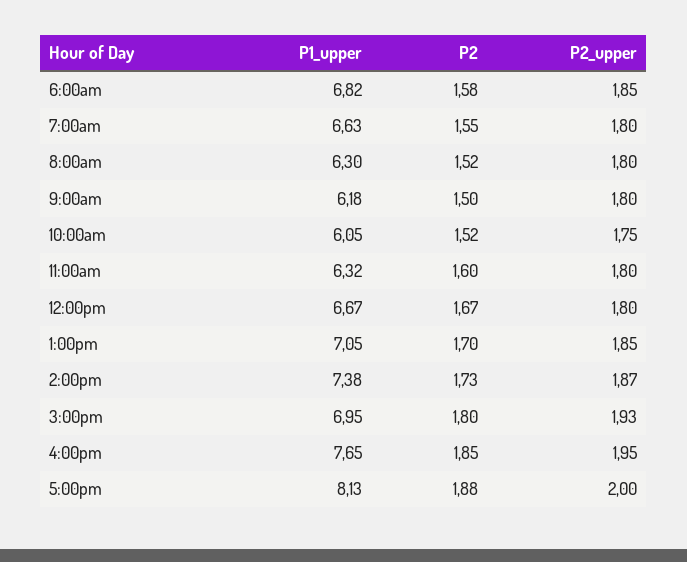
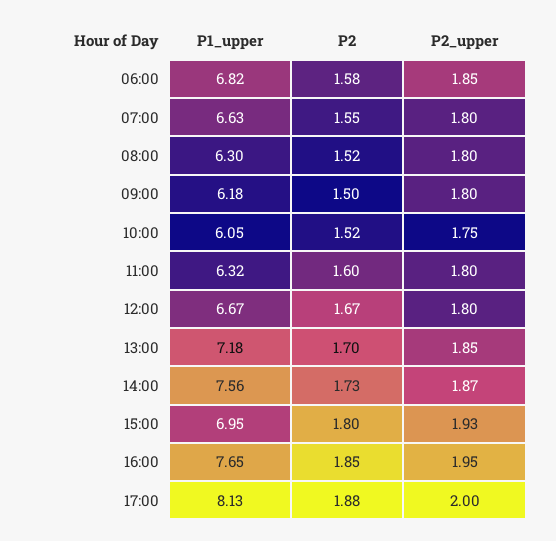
P1_upper, 1:00pm: 7.05 -> 7.18
P1_upper, 2:00pm: 7.38 -> 7.56

